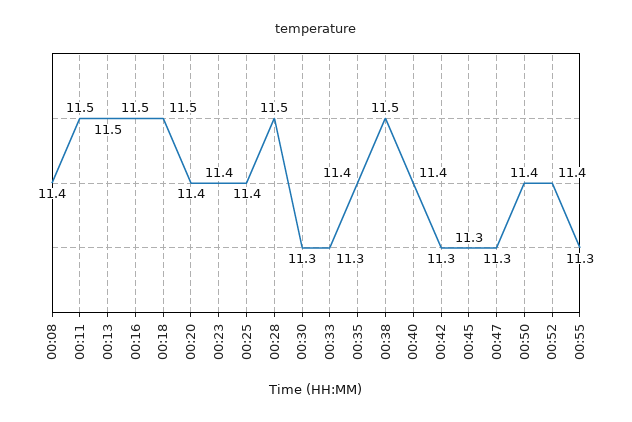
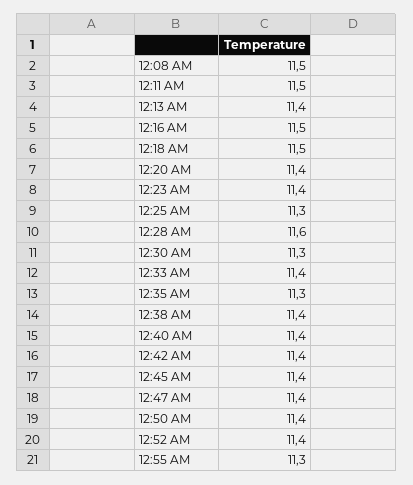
00:08: 11.4 -> 11.5
00:13: 11.5 -> 11.4
00:25: 11.4 -> 11.3
00:28: 11.5 -> 11.6
00:33: 11.3 -> 11.4
00:35: 11.4 -> 11.3
00:38: 11.5 -> 11.4
00:42: 11.3 -> 11.4
00:45: 11.3 -> 11.4
00:47: 11.3 -> 11.4

